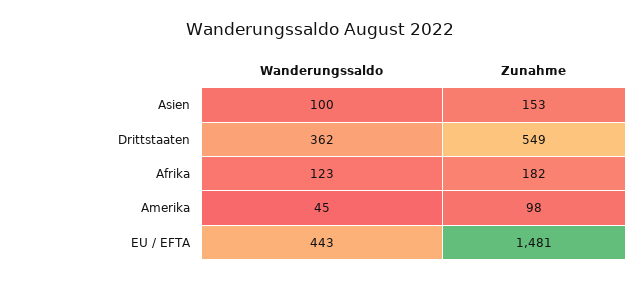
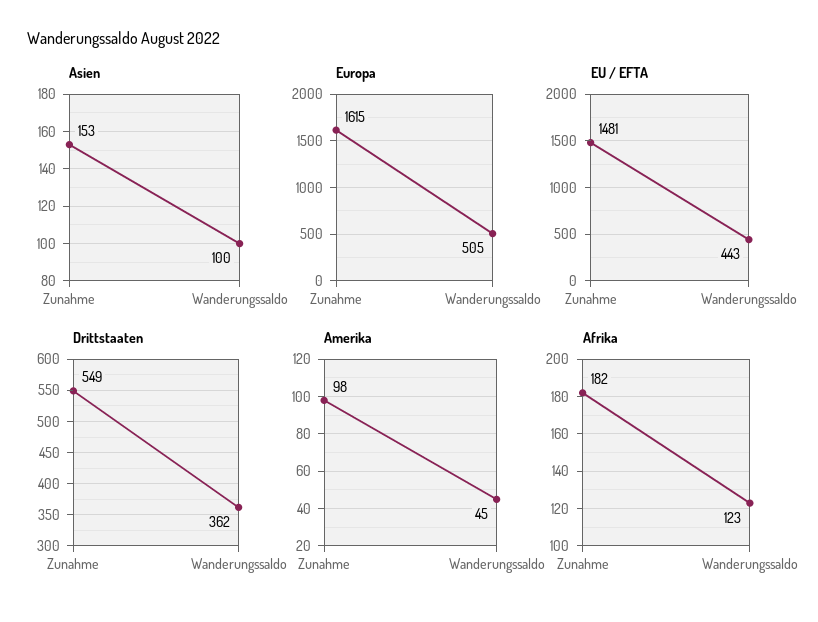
Europa, Zunahme: none -> 1615
Europa, Wanderungssaldo: none -> 505

